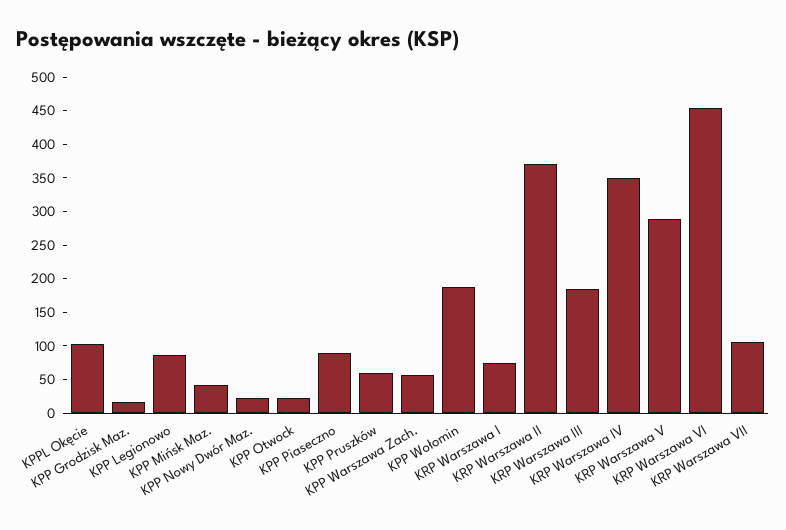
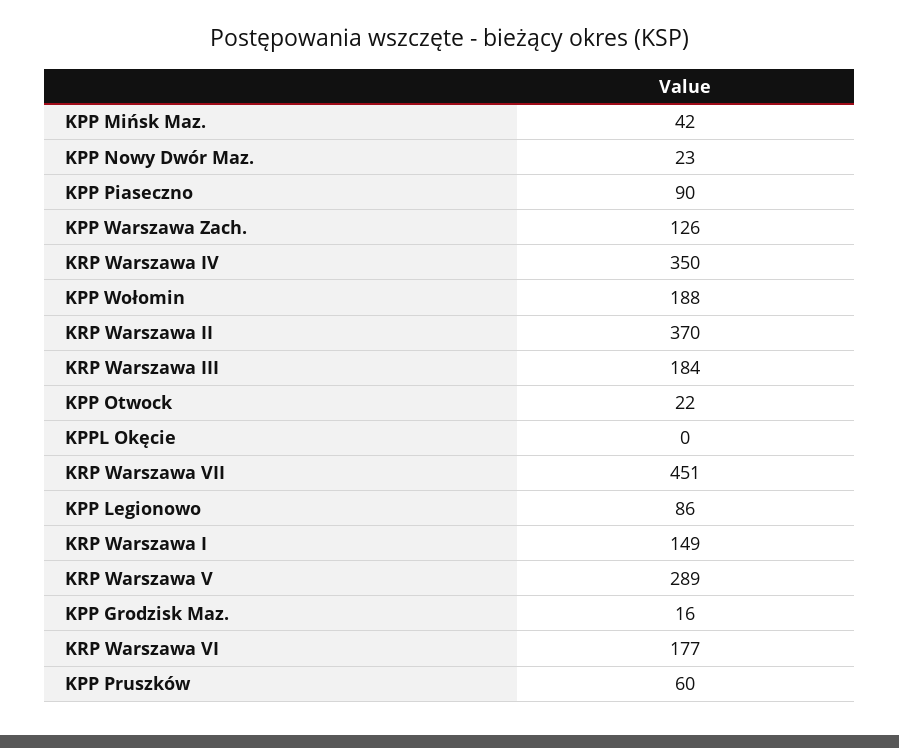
KPPL Okęcie: 100 -> 0
KPP Warszawa Zach.: 50 -> 126
KRP Warszawa I: 75 -> 149
KRP Warszawa VI: 450 -> 177
KRP Warszawa VII: 100 -> 451

